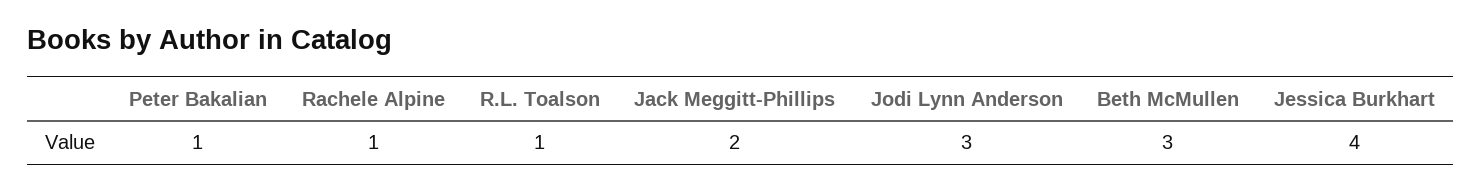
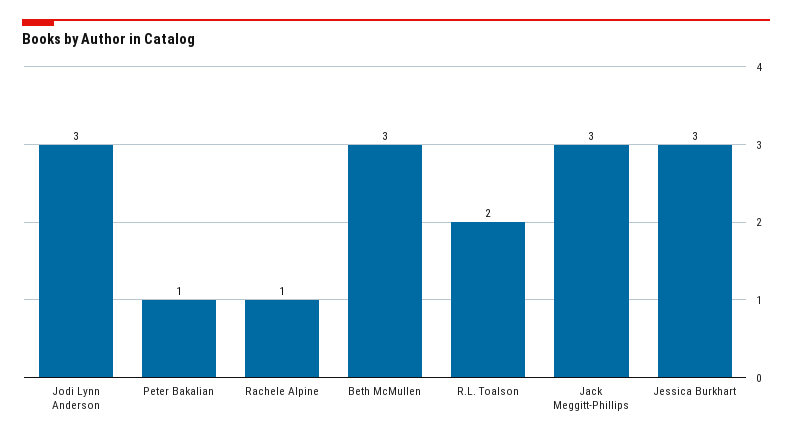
R.L. Toalson: 1 -> 2
Jack Meggitt-Phillips: 2 -> 3
Jessica Burkhart: 4 -> 3

